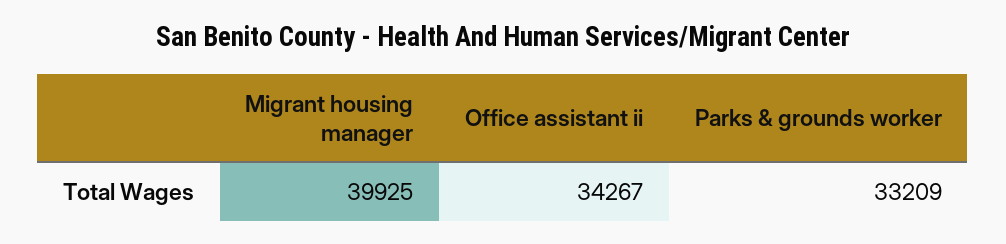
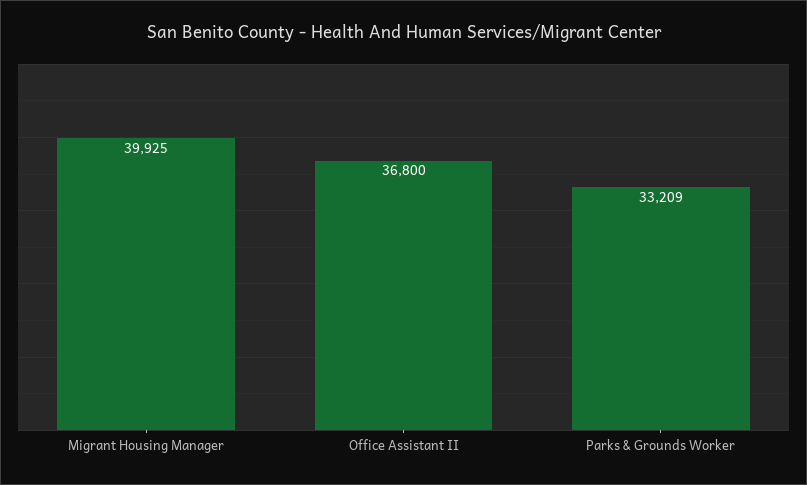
Office assistant ii: 34267 -> 36800

